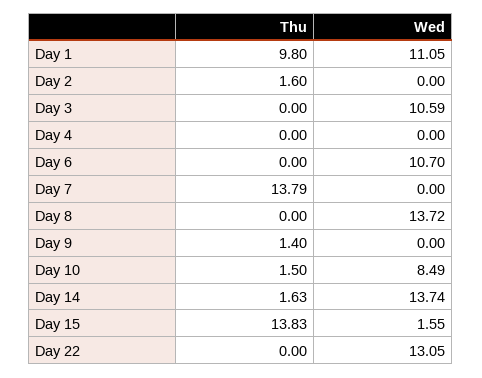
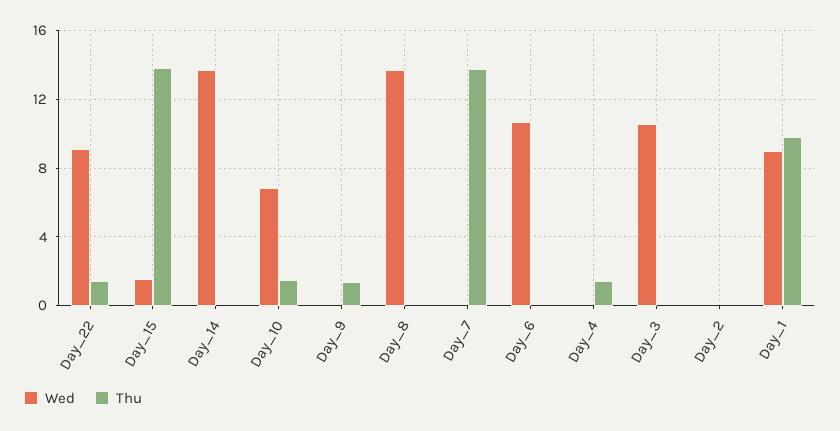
Wed, Day 1: 11.05 -> 9
Thu, Day 2: 1.6 -> 0
Thu, Day 4: 0 -> 1.5
Wed, Day 10: 8.49 -> 7
Thu, Day 14: 1.63 -> 0
Thu, Day 22: 0 -> 1.5
Wed, Day 22: 13.05 -> 9

